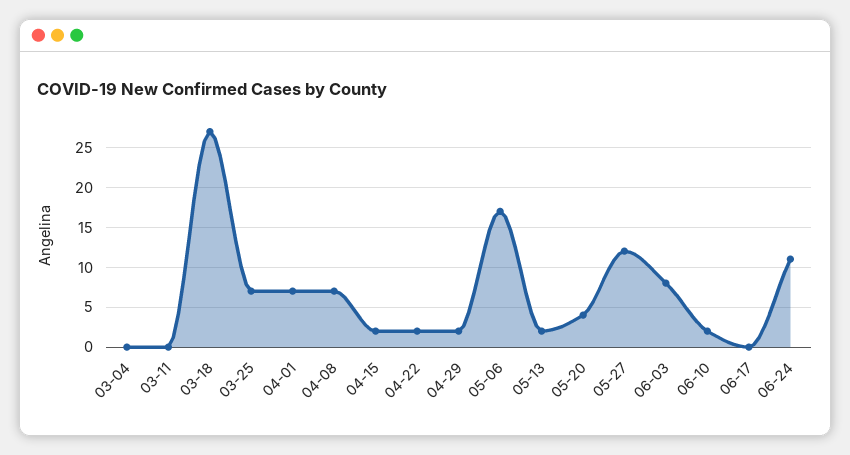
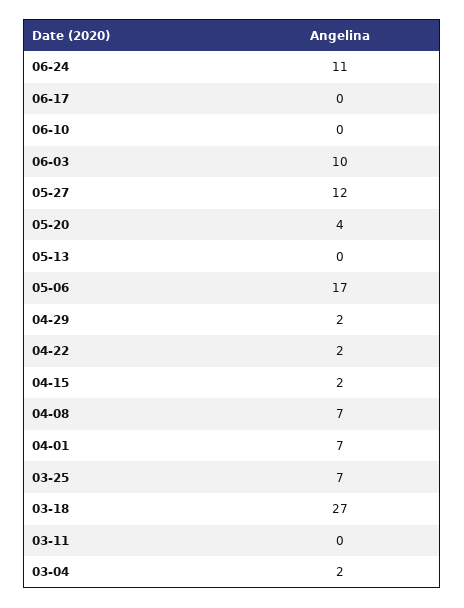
03-04: 0 -> 2
05-13: 2 -> 0
06-03: 8 -> 10
06-10: 2 -> 0

